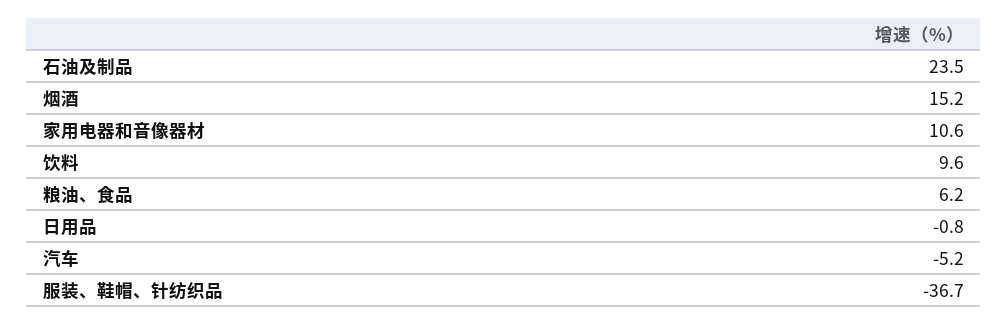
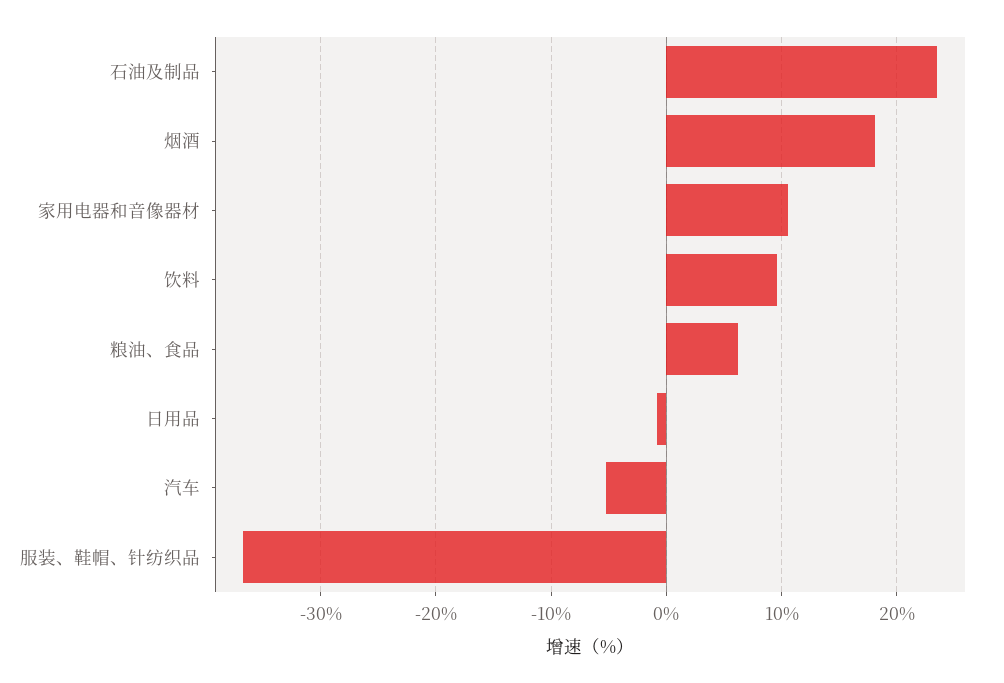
烟酒: 15.2 -> 18

